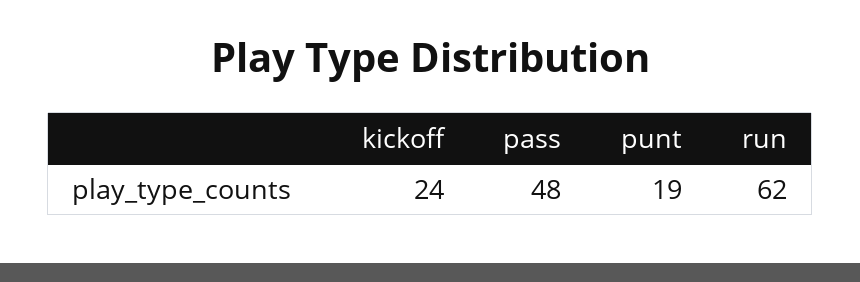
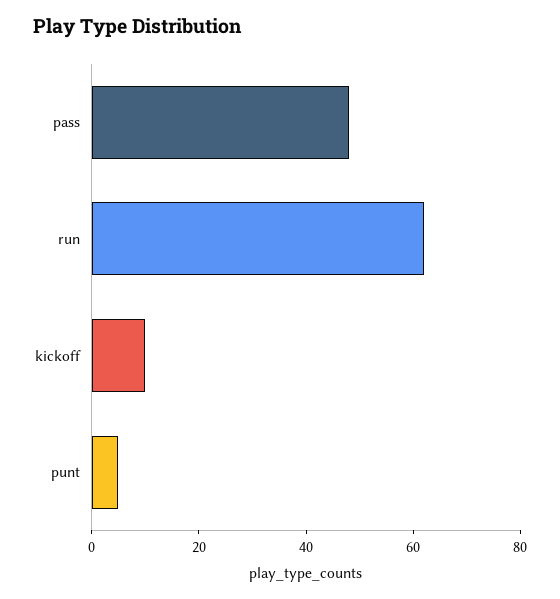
kickoff: 24 -> 10
punt: 19 -> 5

